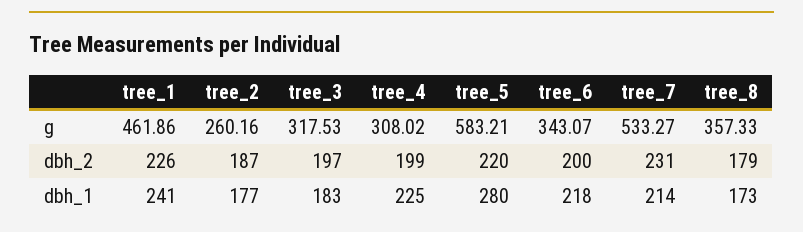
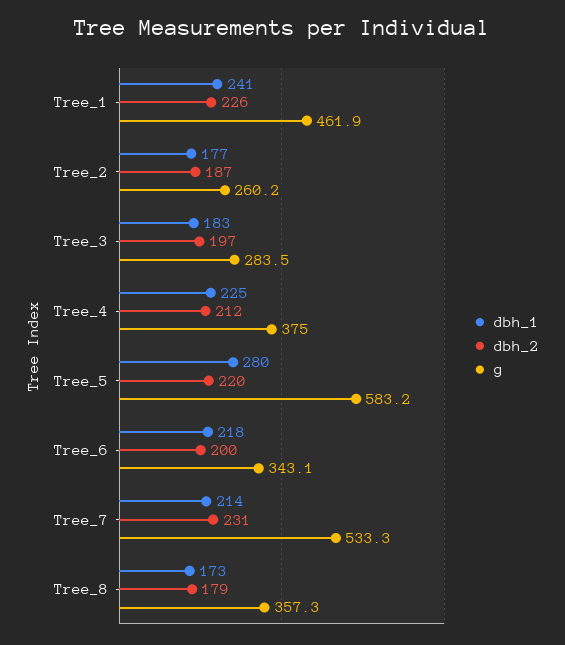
g, tree_3: 317.53 -> 283.5
g, tree_4: 308.02 -> 375
dbh_2, tree_4: 199 -> 212

